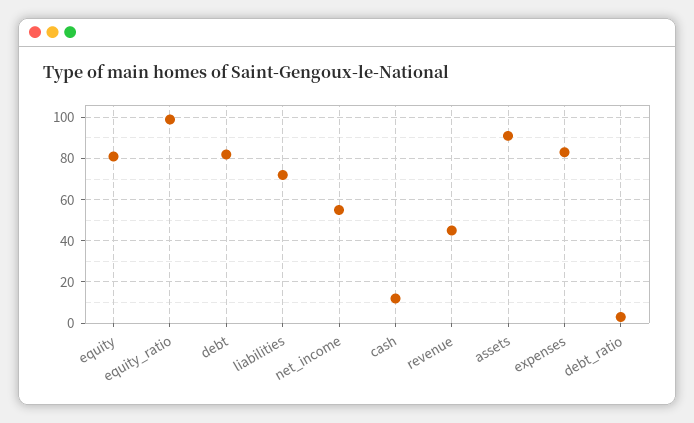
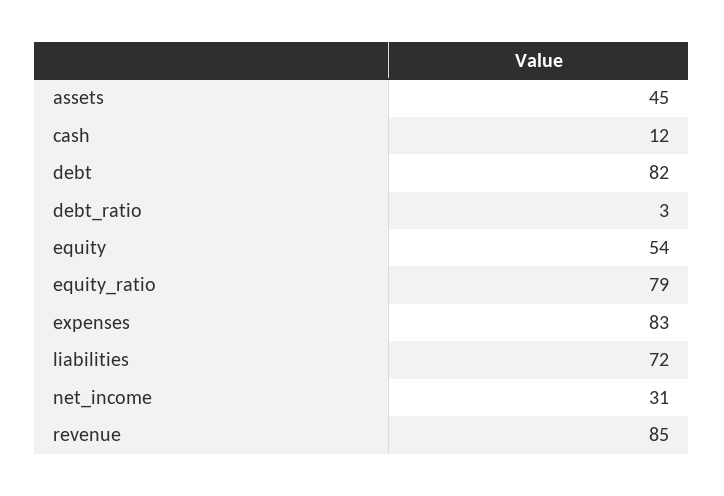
equity: 80 -> 54
equity_ratio: 100 -> 79
net_income: 55 -> 31
revenue: 45 -> 85
assets: 90 -> 45

